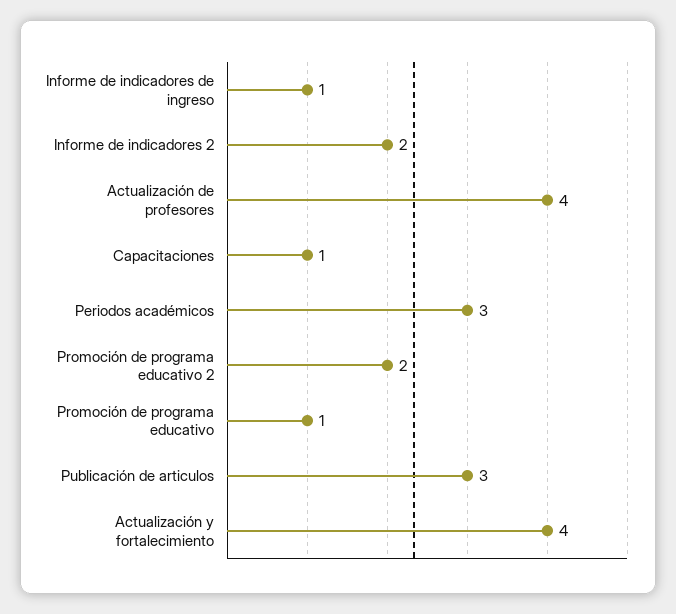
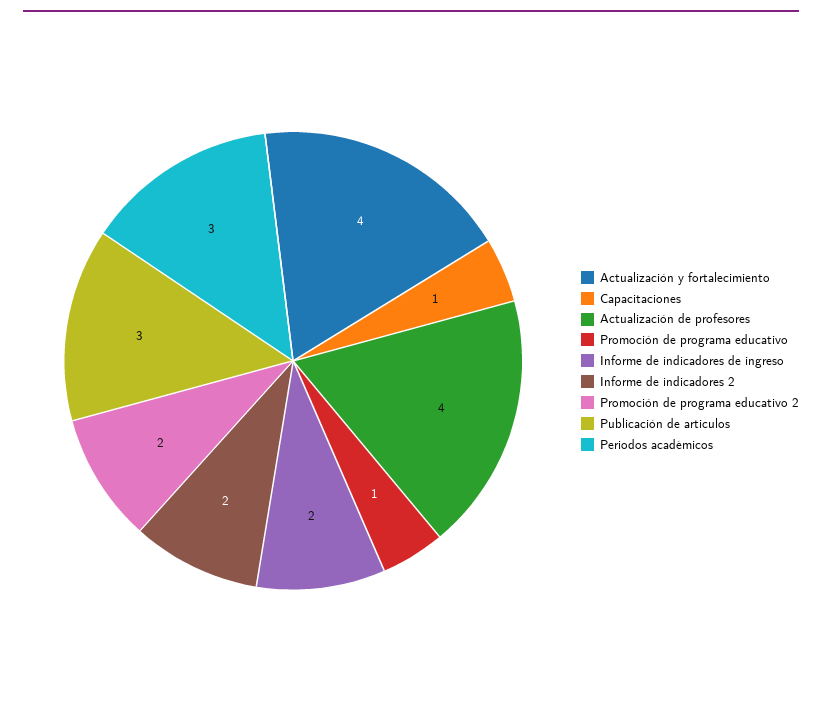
Informe de indicadores de ingreso: 1 -> 2

